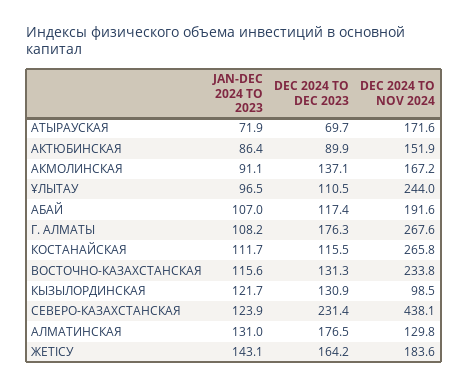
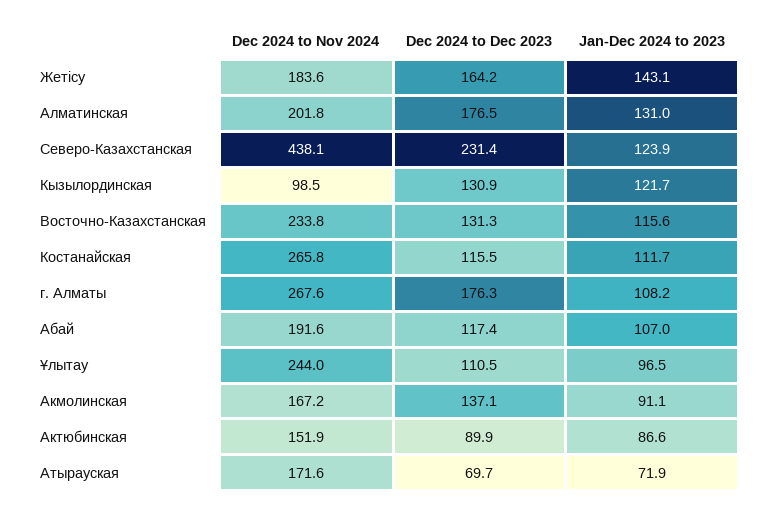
JAN-DEC 2024 TO 2023, АКТЮБИНСКАЯ: 86.4 -> 86.6
DEC 2024 TO NOV 2024, АЛМАТИНСКАЯ: 129.8 -> 201.8

